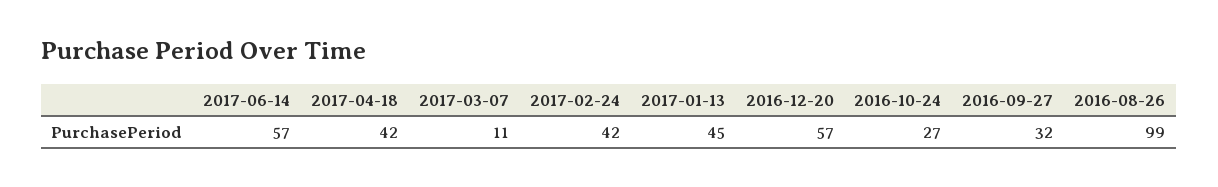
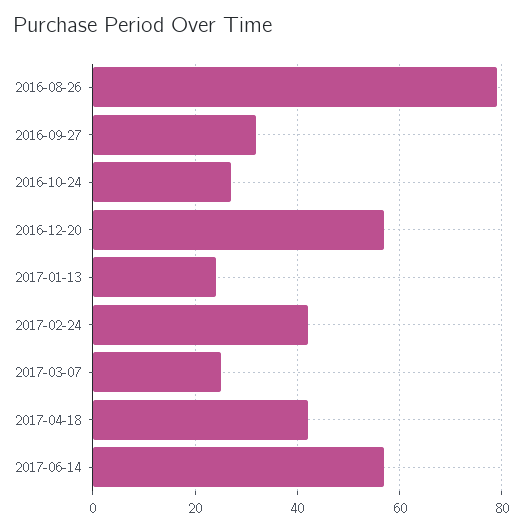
2017-03-07: 11 -> 25
2017-01-13: 45 -> 25
2016-08-26: 99 -> 80

